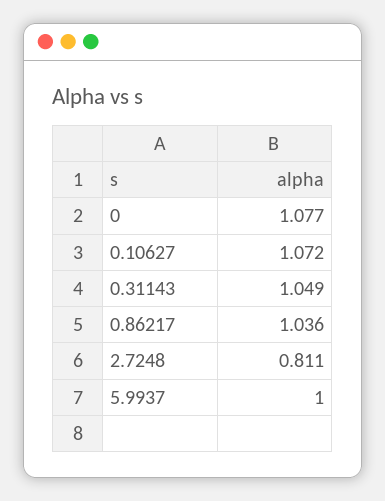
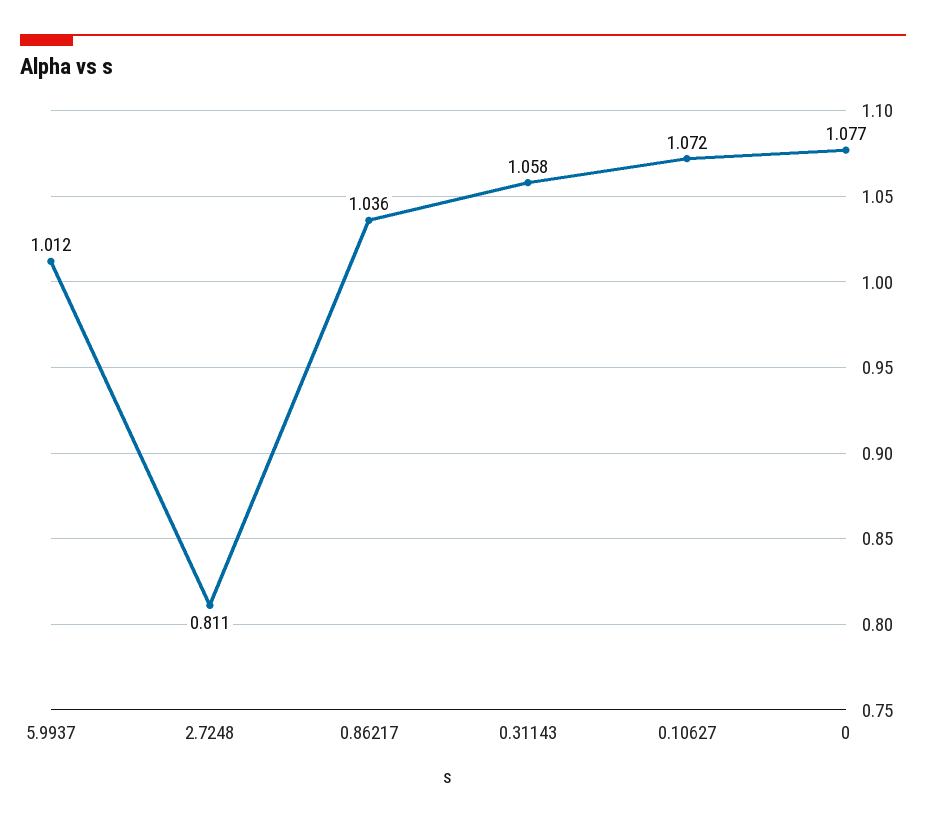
0.31143: 1.049 -> 1.058
5.9937: 1 -> 1.012

